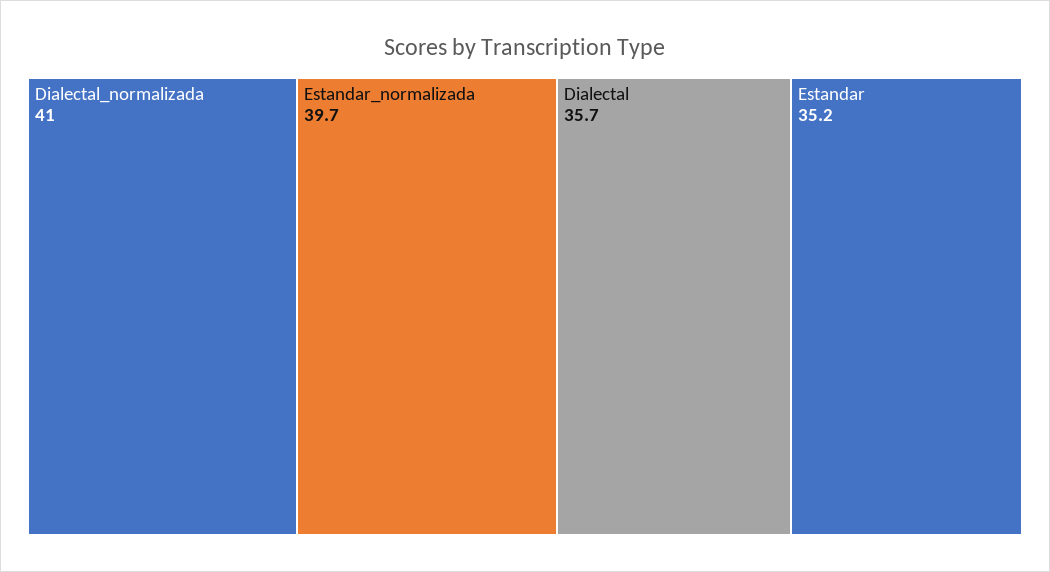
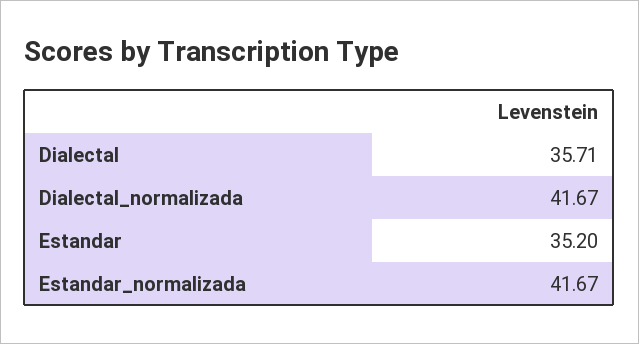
Dialectal_normalizada: 41 -> 41.67
Estandar_normalizada: 39.7 -> 41.67

